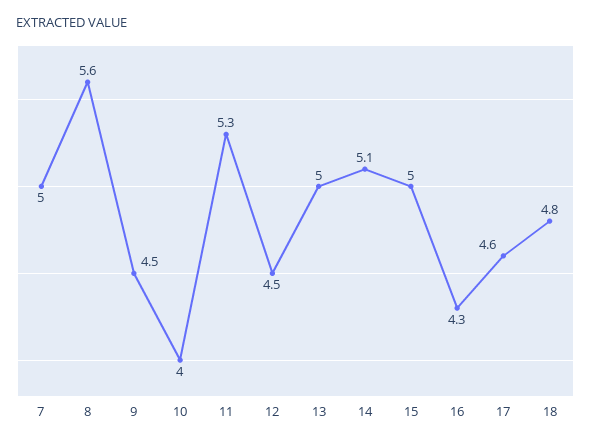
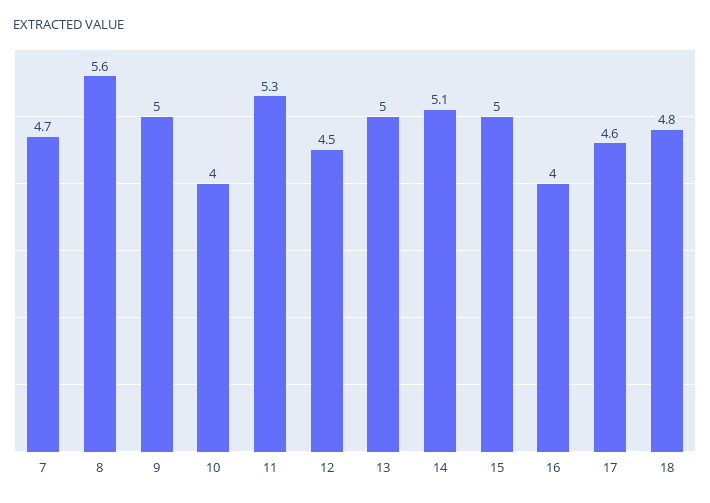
7: 5 -> 4.7
9: 4.5 -> 5
16: 4.3 -> 4

